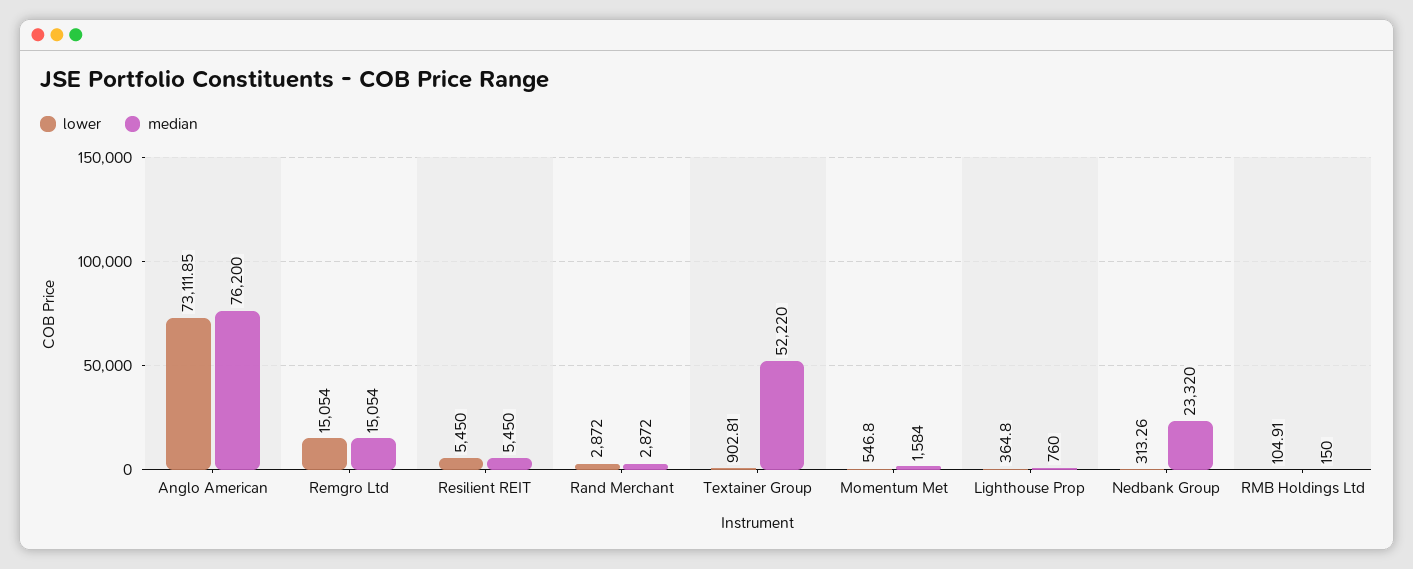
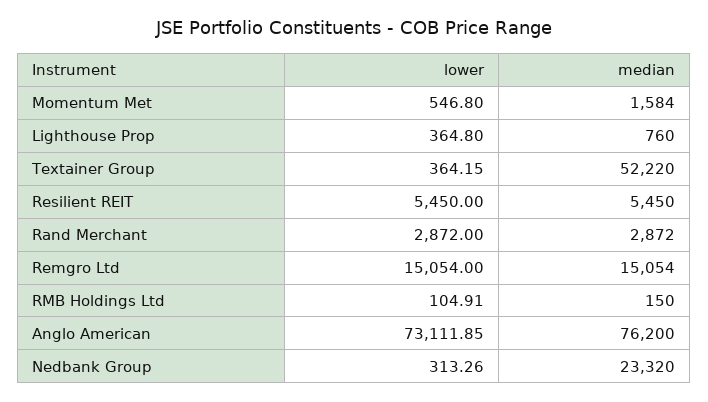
lower, Textainer Group: 902.81 -> 364.15

